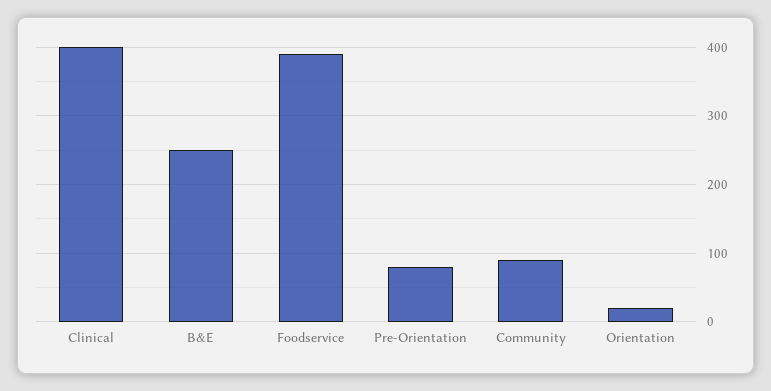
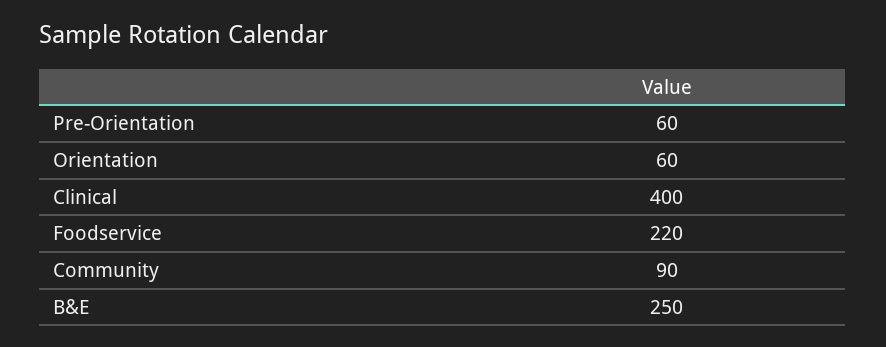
Foodservice: 390 -> 220
Pre-Orientation: 80 -> 60
Orientation: 20 -> 60

